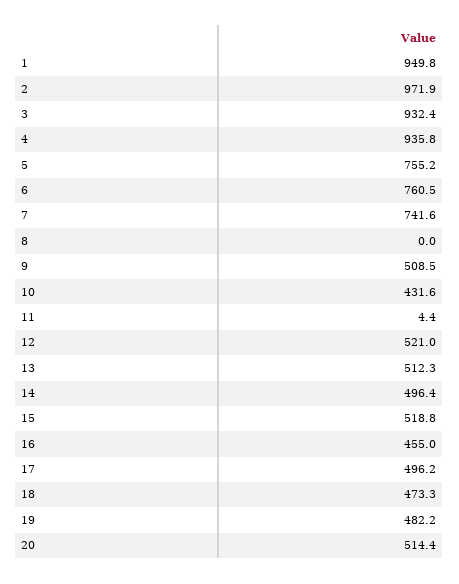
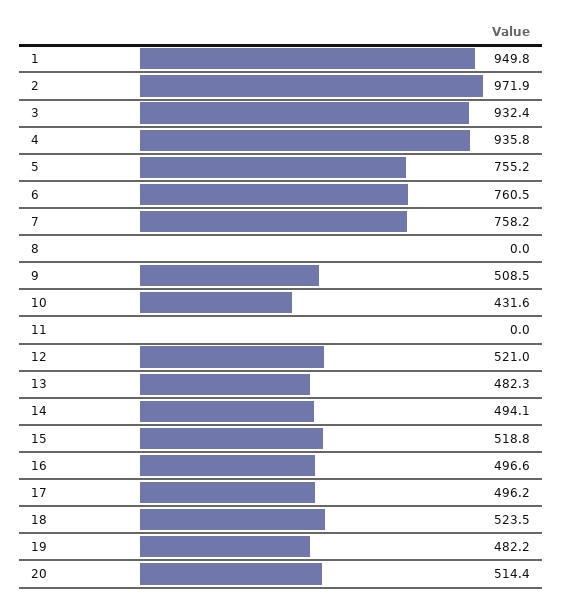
7: 741.6 -> 758.2
11: 4.4 -> 0
13: 512.3 -> 482.3
14: 496.4 -> 494.1
16: 455 -> 496.6
18: 473.3 -> 523.5

